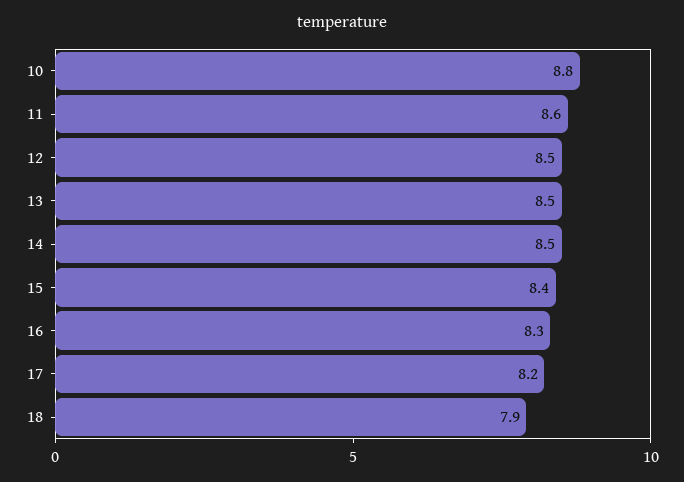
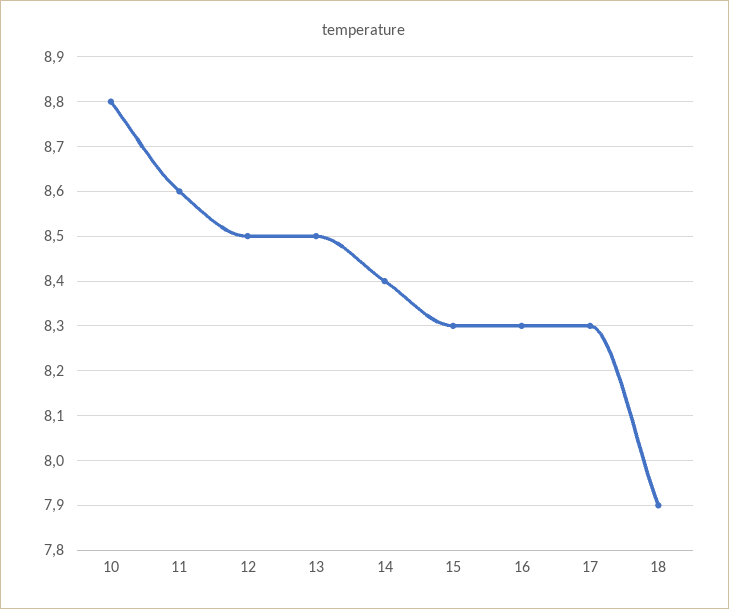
14: 8.5 -> 8.4
15: 8.4 -> 8.3
17: 8.2 -> 8.3

